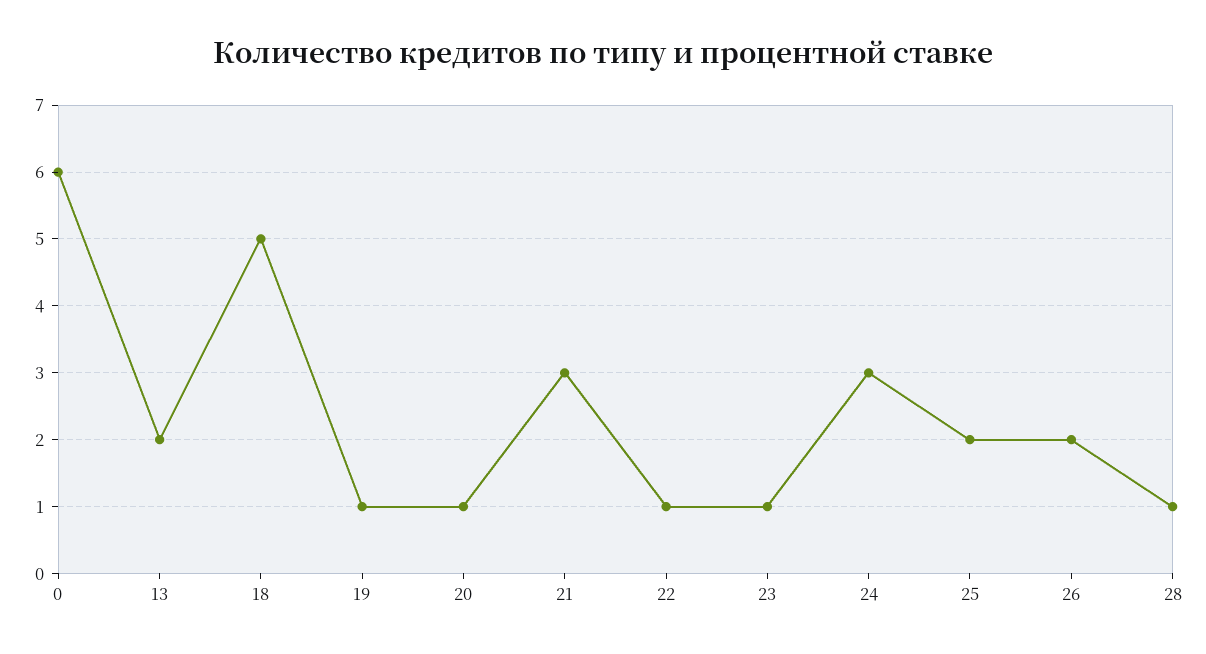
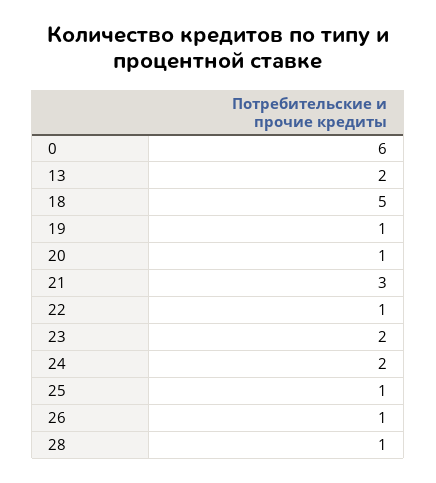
23: 1 -> 2
24: 3 -> 2
25: 2 -> 1
26: 2 -> 1

